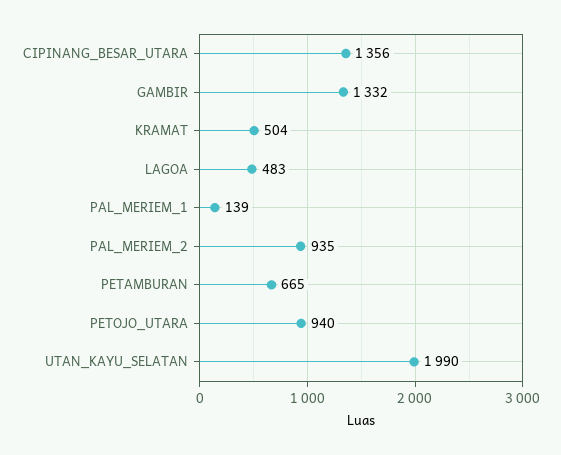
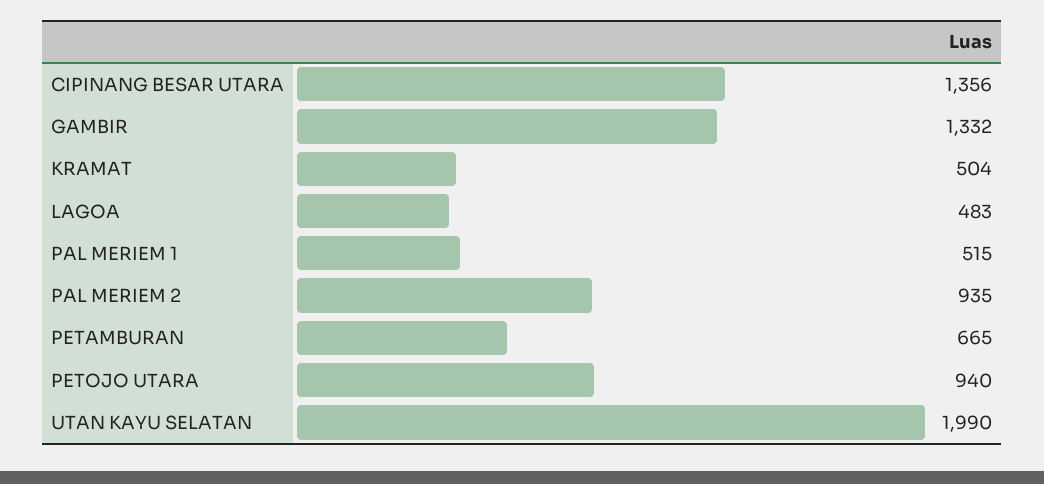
PAL_MERIEM_1: 139 -> 515

